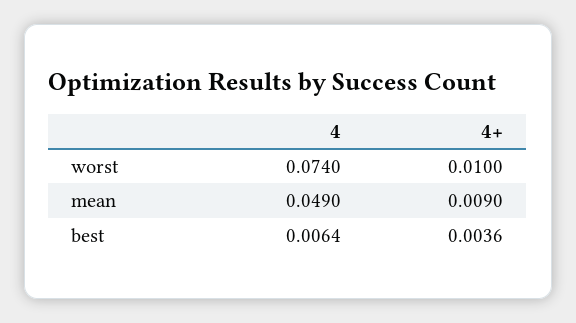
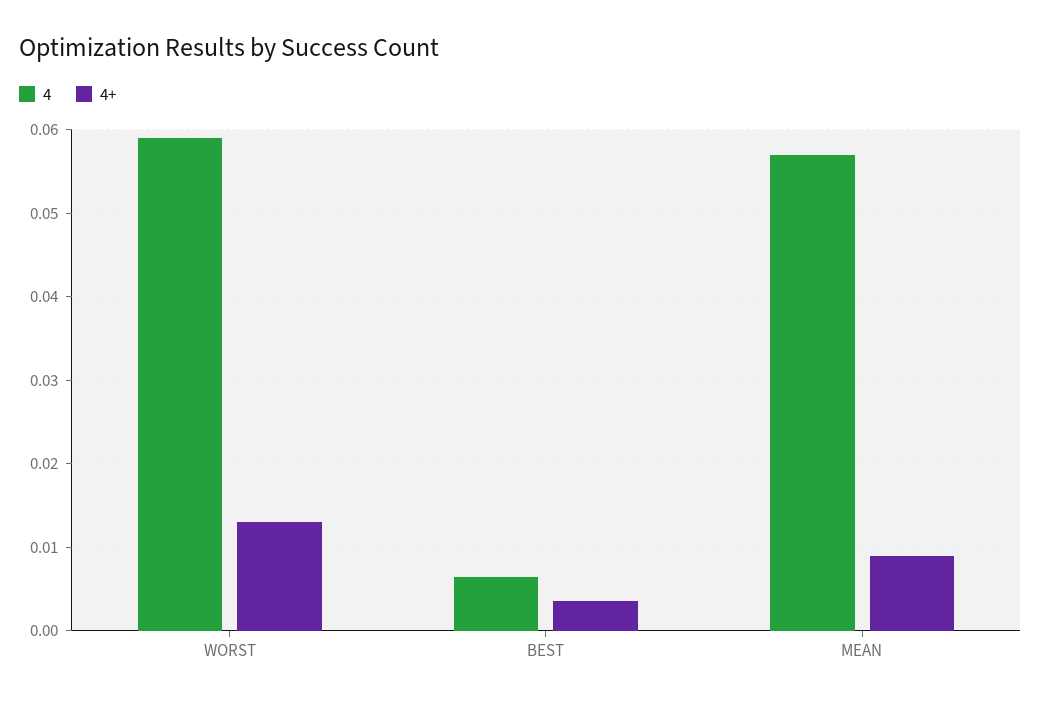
4, worst: 0.074 -> 0.059
4+, worst: 0.01 -> 0.013
4, mean: 0.049 -> 0.057

